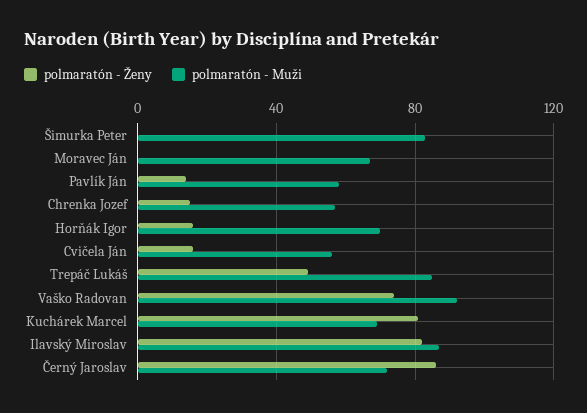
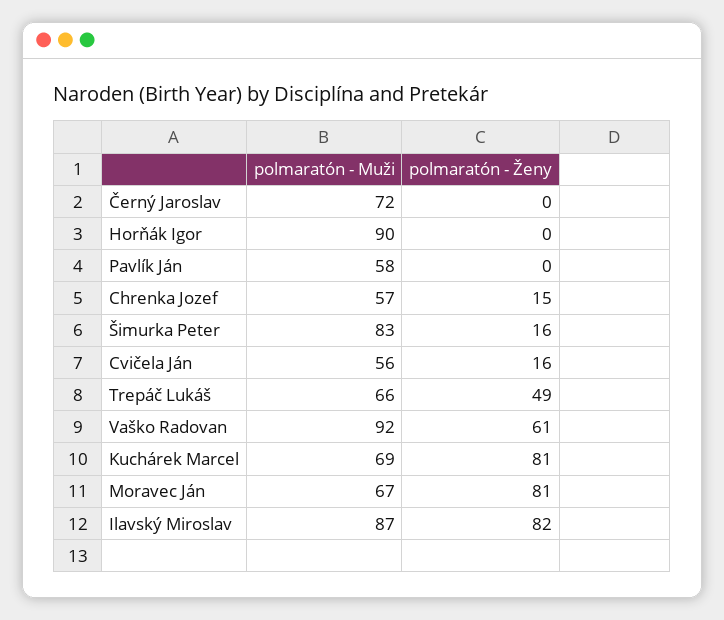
polmaratón - Ženy, Šimurka Peter: 0 -> 16
polmaratón - Ženy, Moravec Ján: 0 -> 81
polmaratón - Ženy, Pavlík Ján: 15 -> 0
polmaratón - Ženy, Horňák Igor: 15 -> 0
polmaratón - Muži, Horňák Igor: 70 -> 90
polmaratón - Muži, Trepáč Lukáš: 85 -> 66
polmaratón - Ženy, Vaško Radovan: 75 -> 61
polmaratón - Ženy, Černý Jaroslav: 85 -> 0

